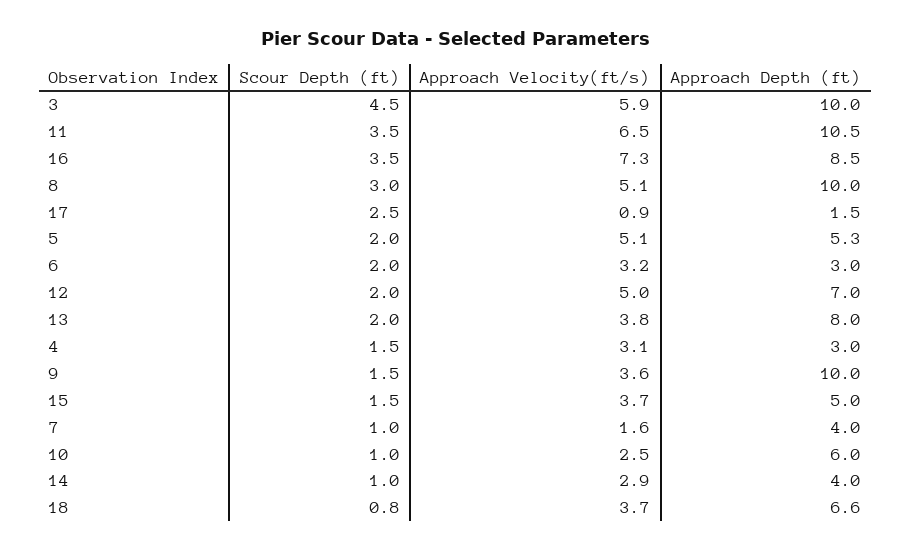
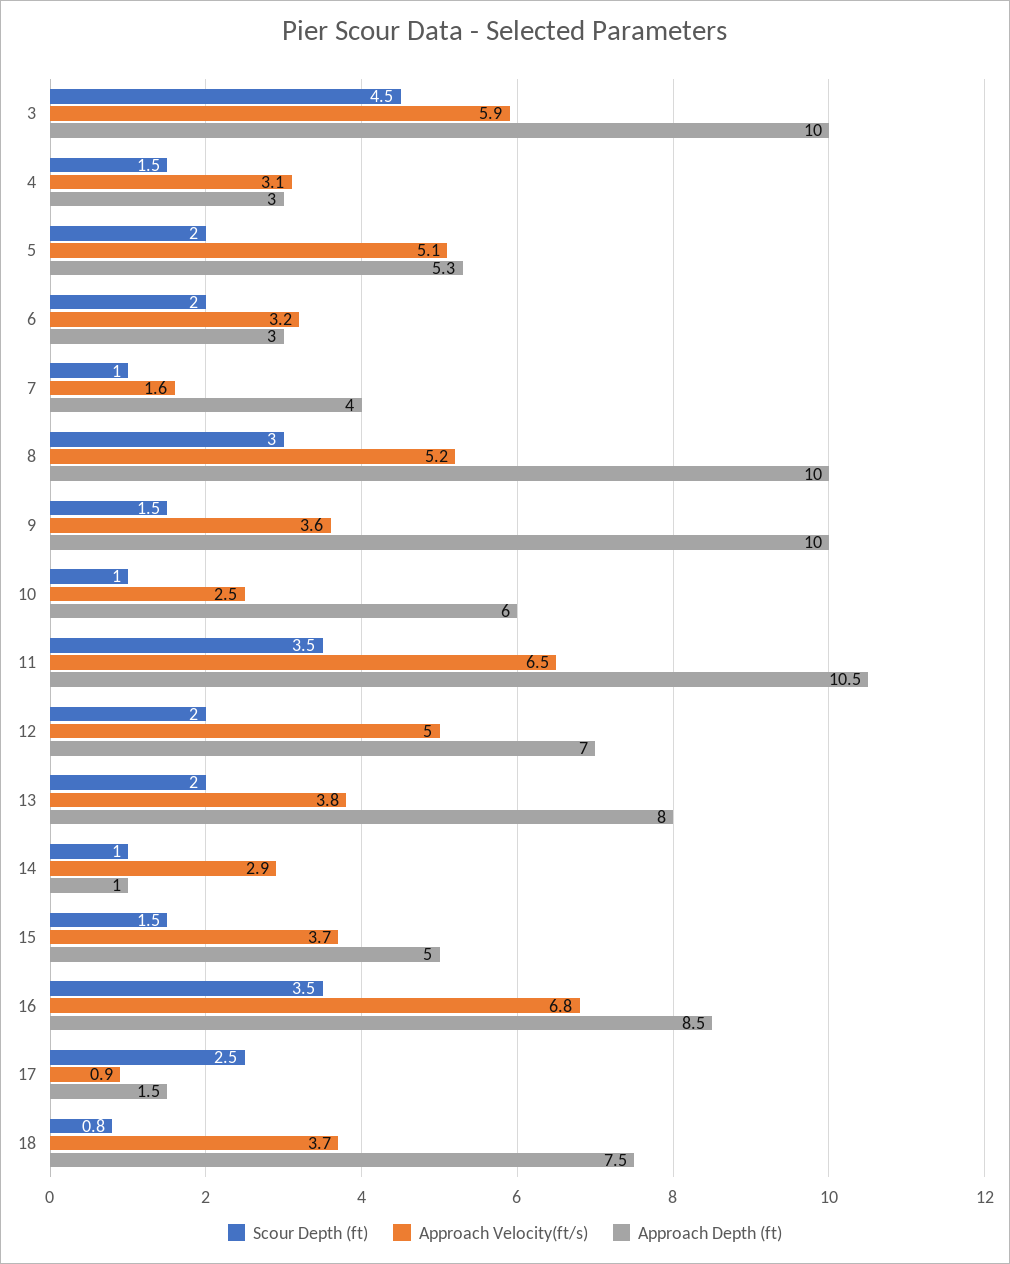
Approach Velocity(ft/s), 16: 7.3 -> 6.8
Approach Velocity(ft/s), 8: 5.1 -> 5.2
Approach Depth (ft), 14: 4 -> 1
Approach Depth (ft), 18: 6.6 -> 7.5

